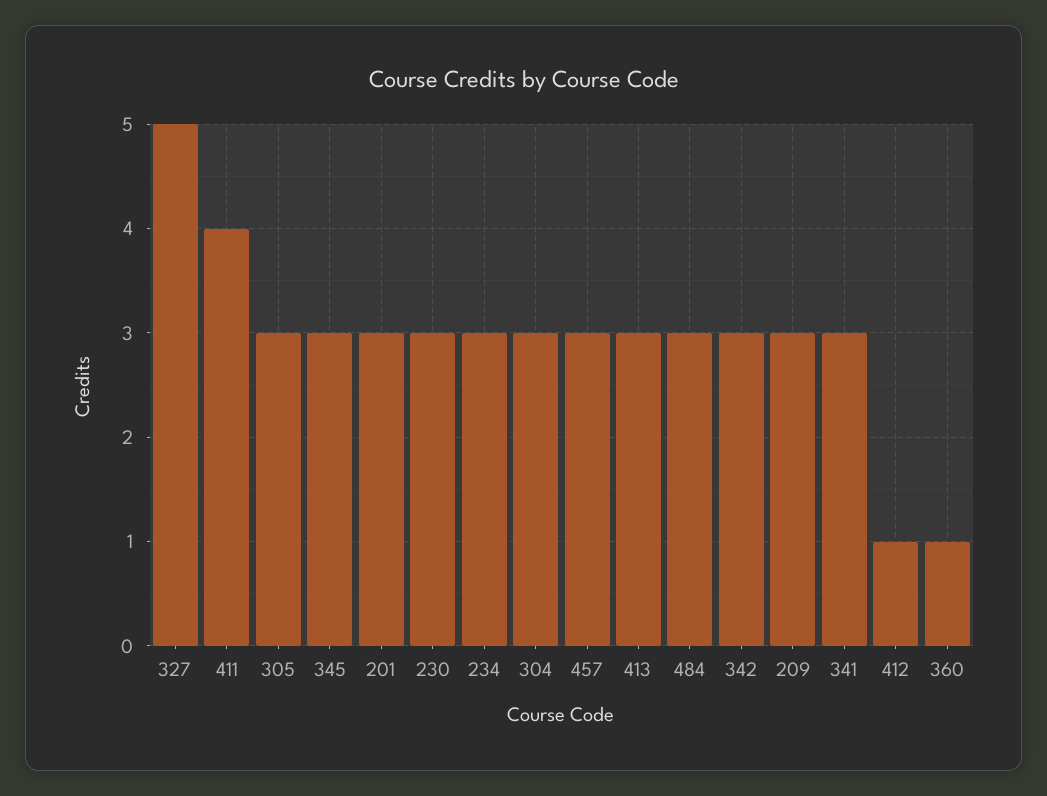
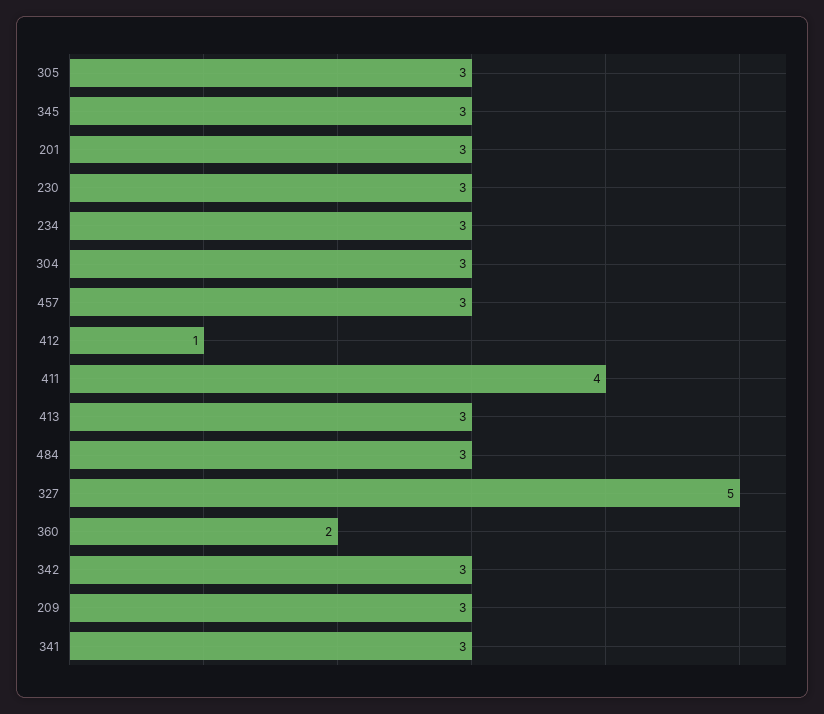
360: 1 -> 2

